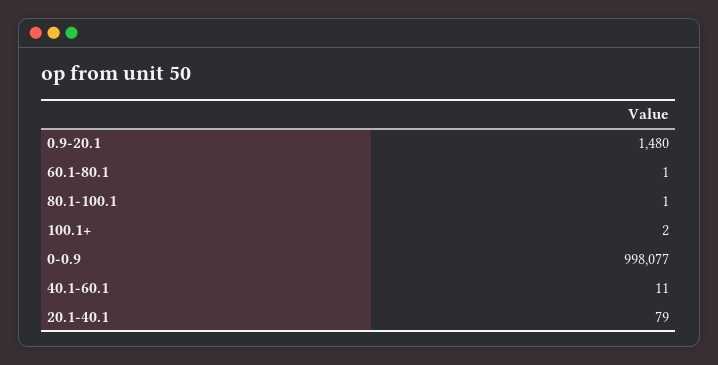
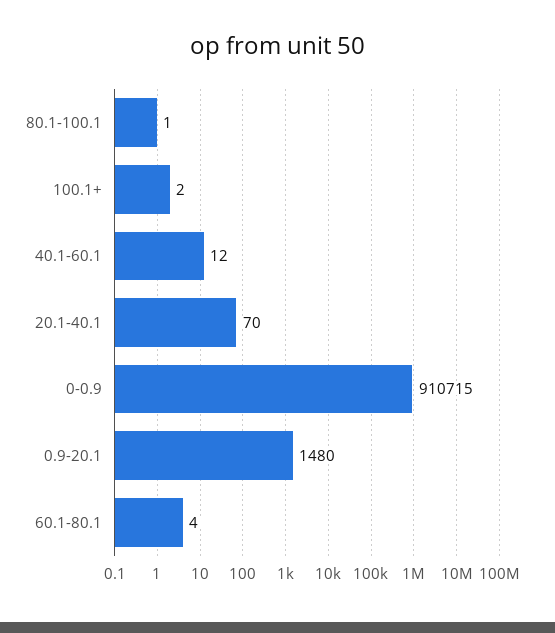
60.1-80.1: 1 -> 4
0-0.9: 998077 -> 910715
40.1-60.1: 11 -> 12
20.1-40.1: 79 -> 70

